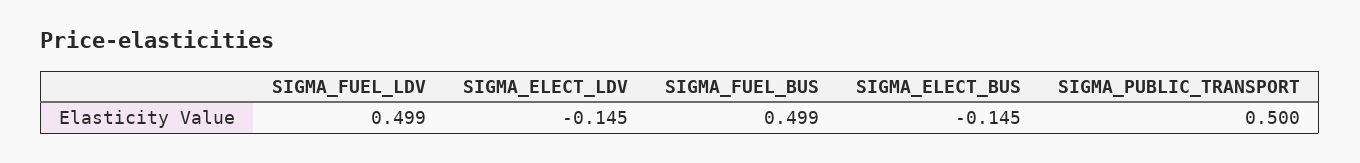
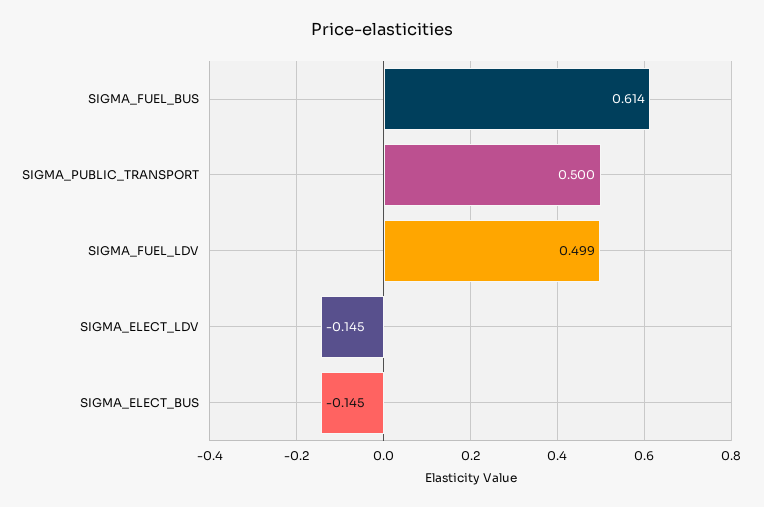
SIGMA_FUEL_BUS: 0.499 -> 0.614

